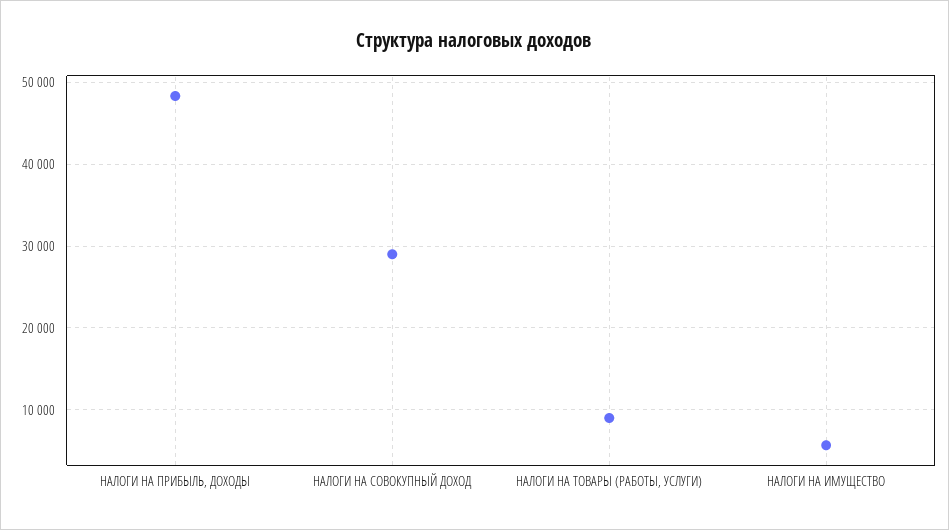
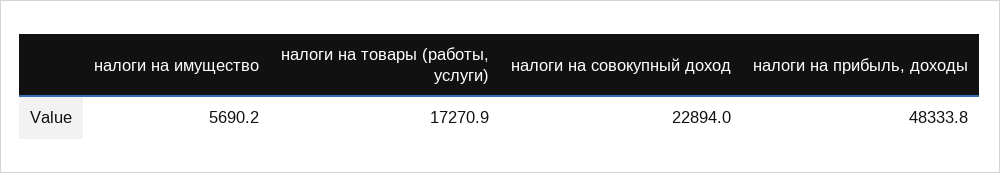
НАЛОГИ НА СОВОКУПНЫЙ ДОХОД: 29000 -> 22894
НАЛОГИ НА ТОВАРЫ (РАБОТЫ, УСЛУГИ): 9000 -> 17270.9

